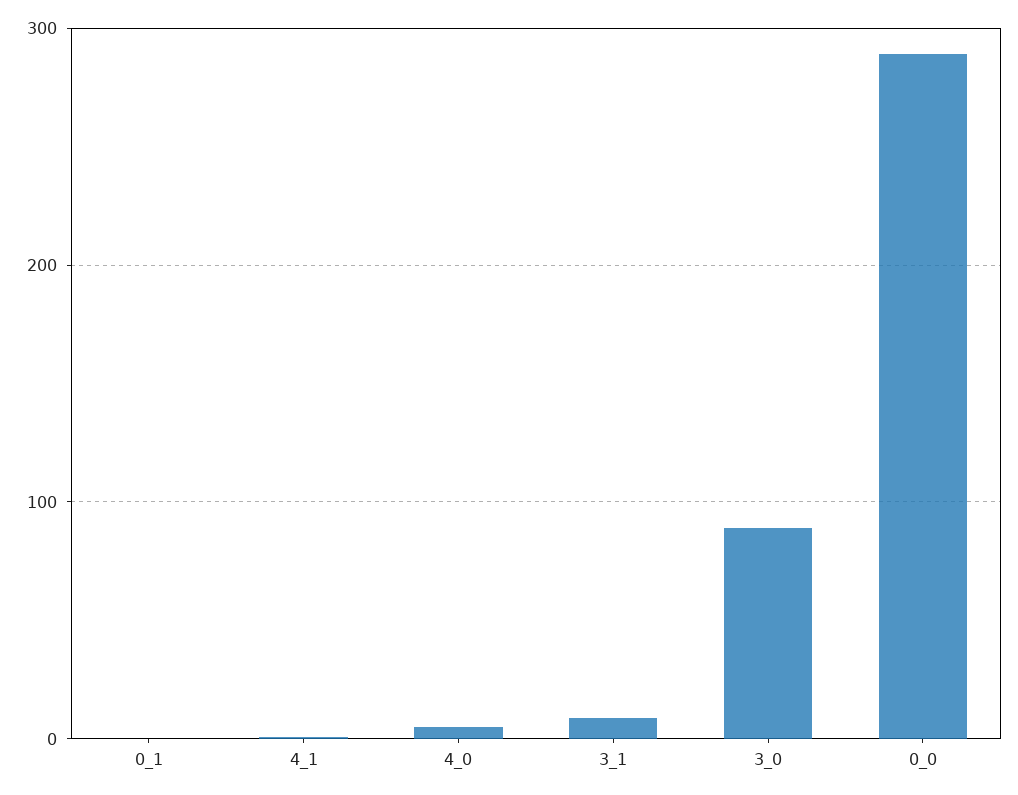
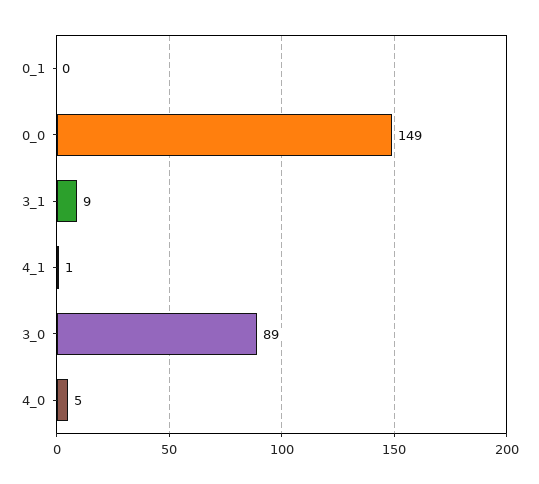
0_0: 290 -> 149

